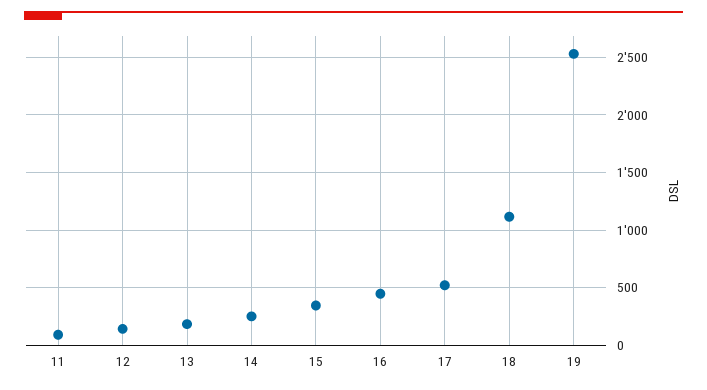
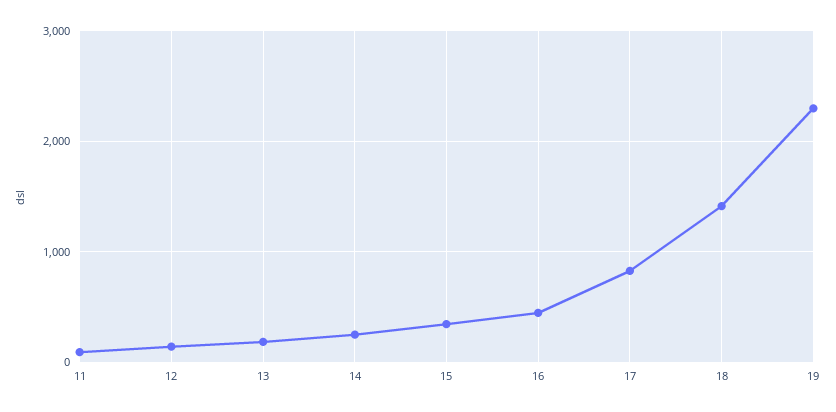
17: 500 -> 800
18: 1100 -> 1400
19: 2500 -> 2300

